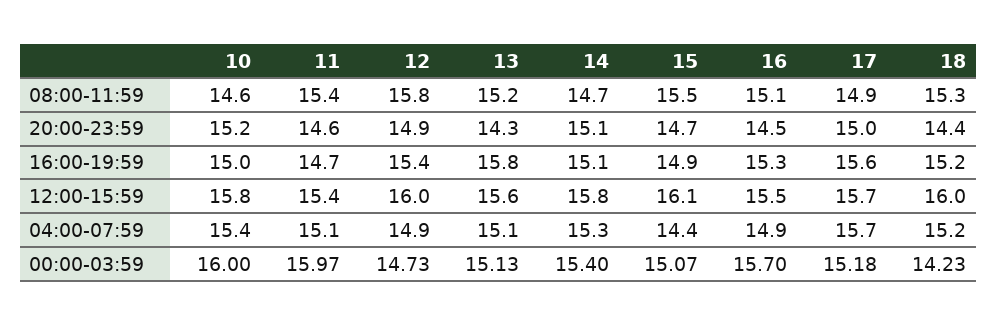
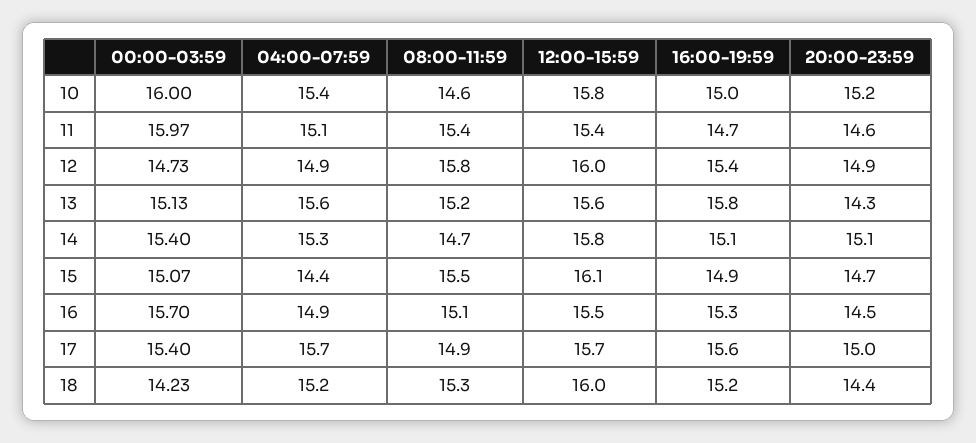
13, 04:00-07:59: 15.1 -> 15.6
17, 00:00-03:59: 15.18 -> 15.4

